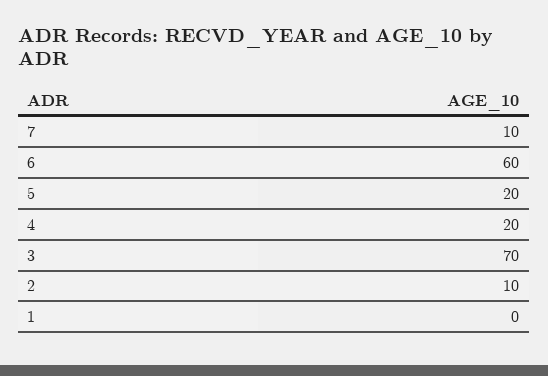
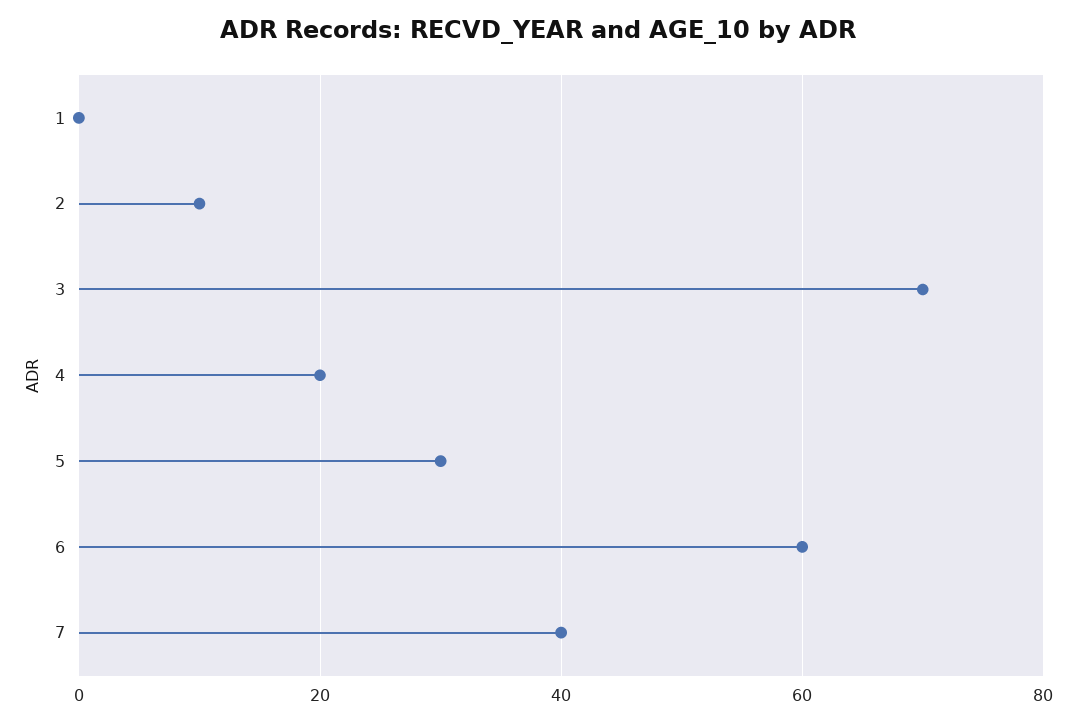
7: 10 -> 40
5: 20 -> 30

